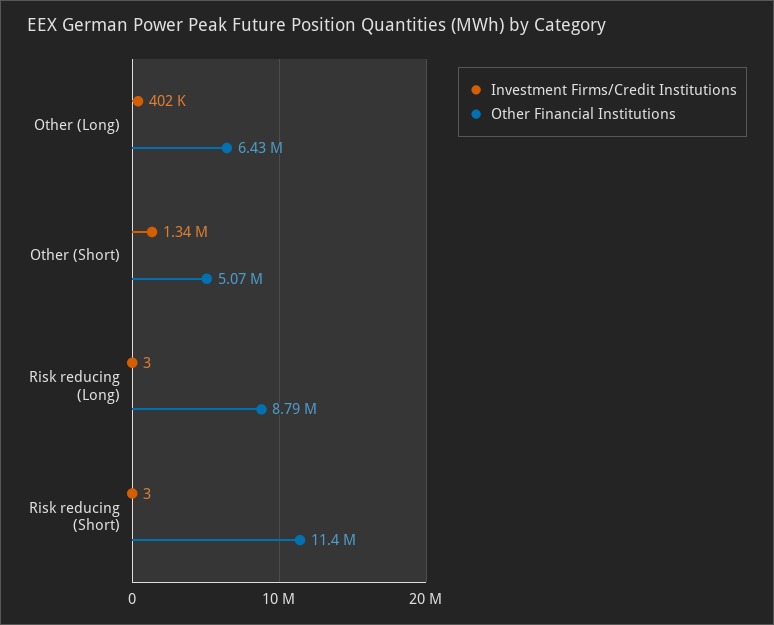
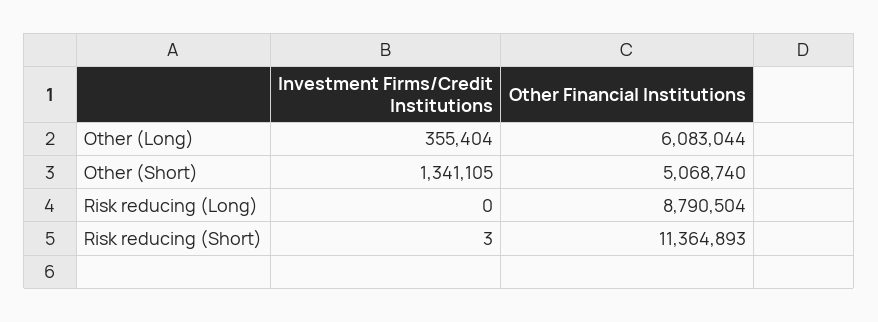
Investment Firms/Credit Institutions, Other (Long): 402000 -> 355404
Other Financial Institutions, Other (Long): 6430000 -> 6083044
Investment Firms/Credit Institutions, Risk reducing (Long): 3 -> 0

